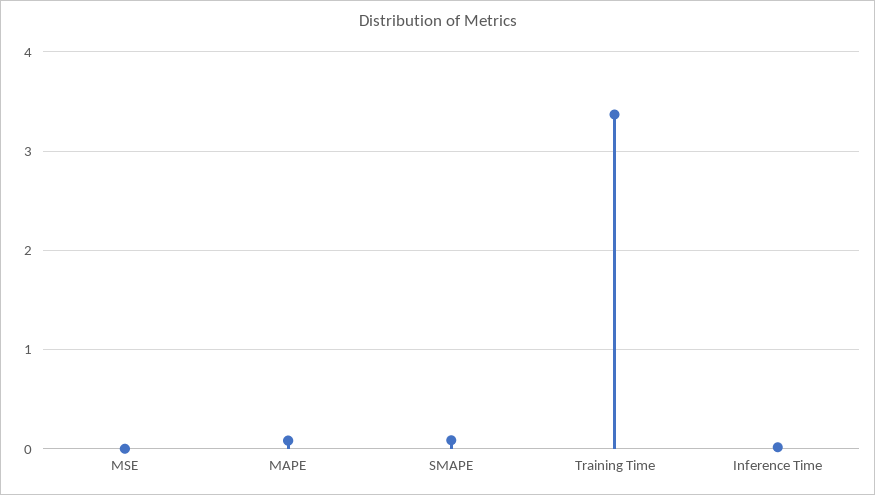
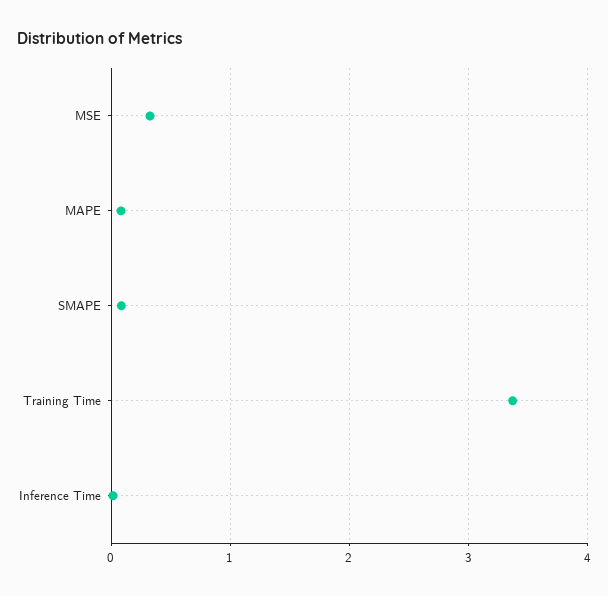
MSE: 0 -> 0.3

